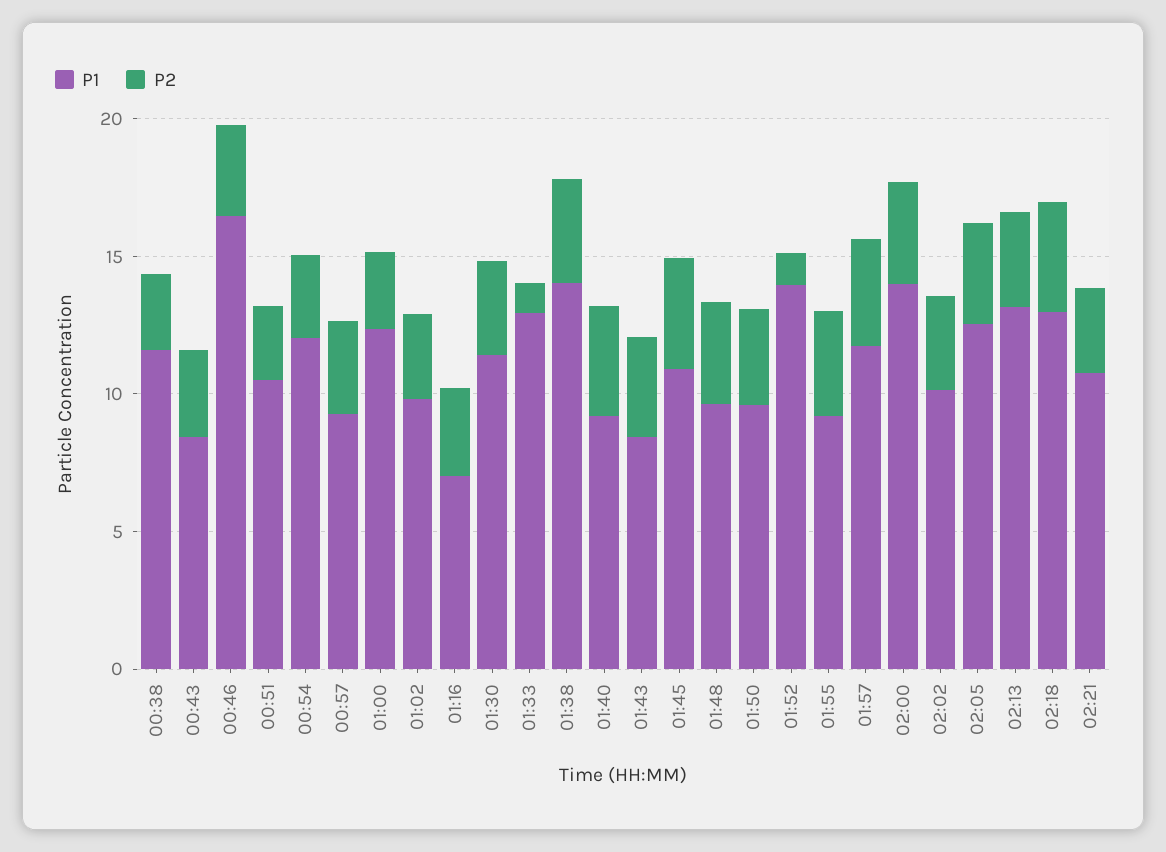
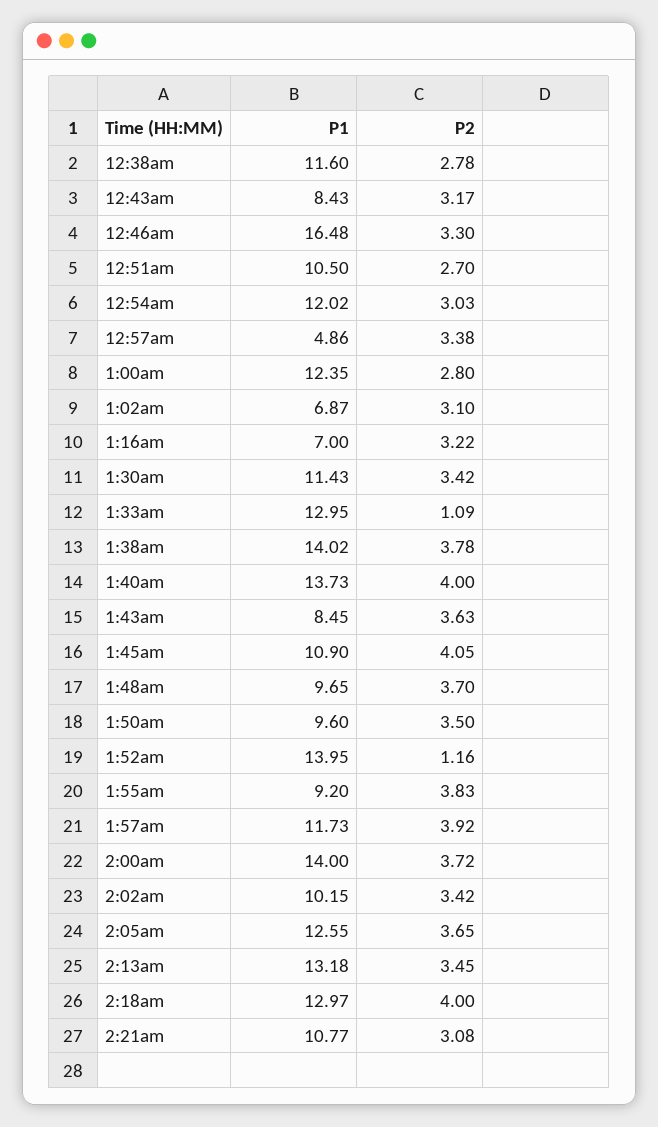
P1, 00:57: 9 -> 4.86
P1, 01:02: 10 -> 6.87
P1, 01:40: 9 -> 13.73

